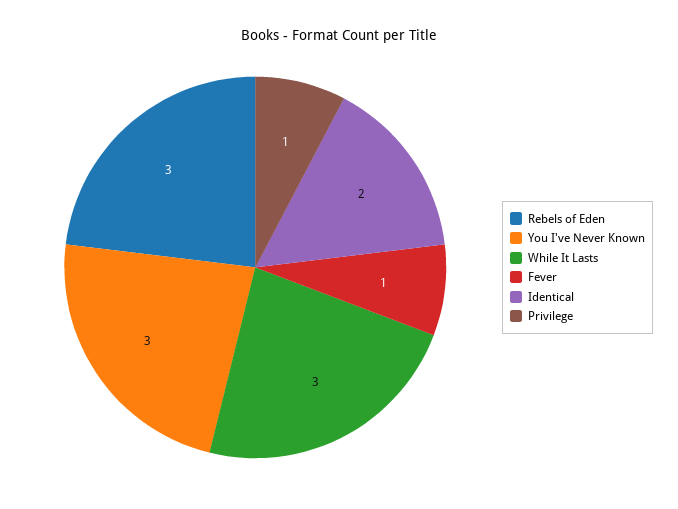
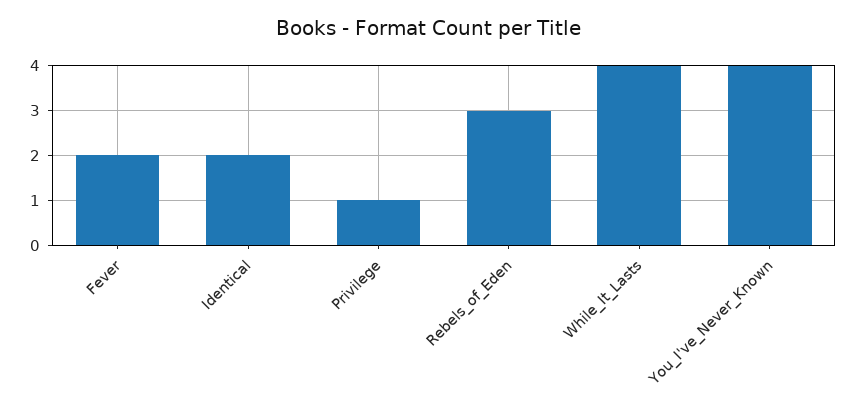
You I've Never Known: 3 -> 4
While It Lasts: 3 -> 4
Fever: 1 -> 2

